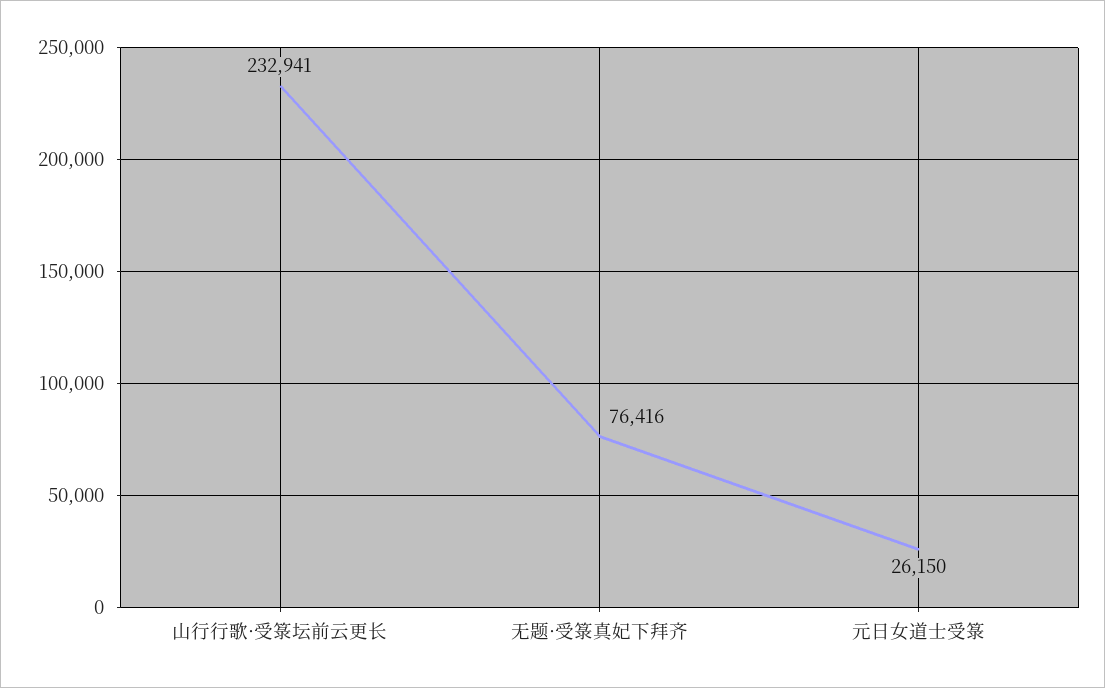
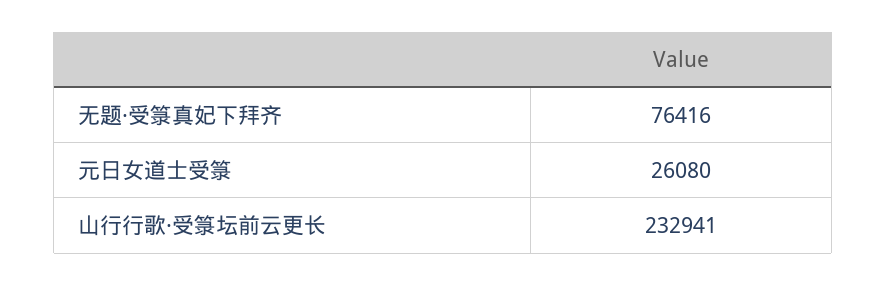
元日女道士受箓: 26150 -> 26080

